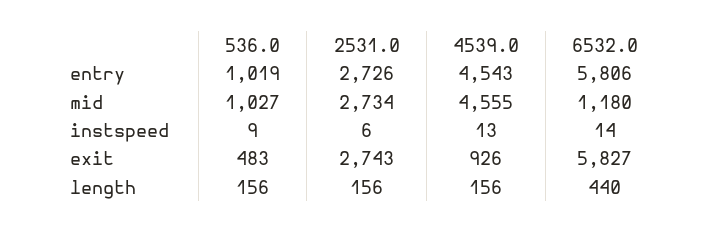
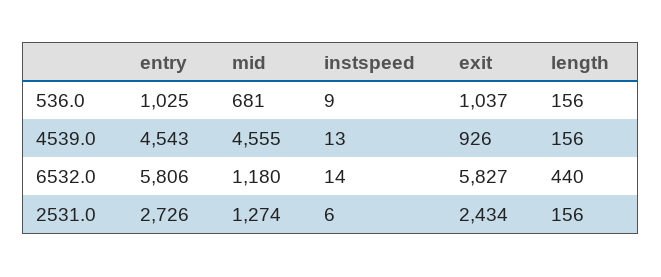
536.0, entry: 1019 -> 1025
536.0, mid: 1027 -> 681
2531.0, mid: 2734 -> 1274
536.0, exit: 483 -> 1037
2531.0, exit: 2743 -> 2434

